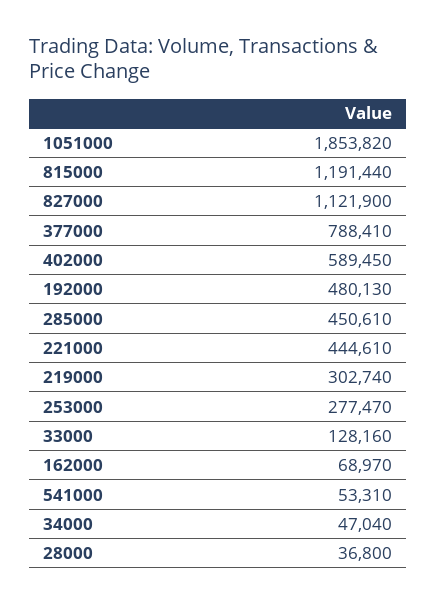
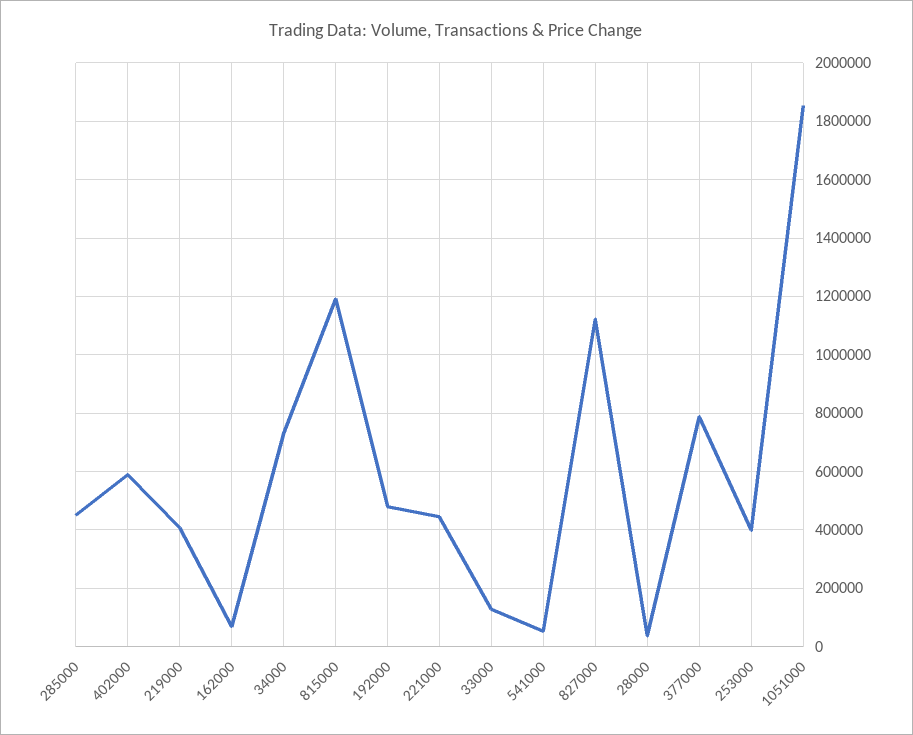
219000: 302740 -> 400000
253000: 277470 -> 400000
34000: 47040 -> 725000

